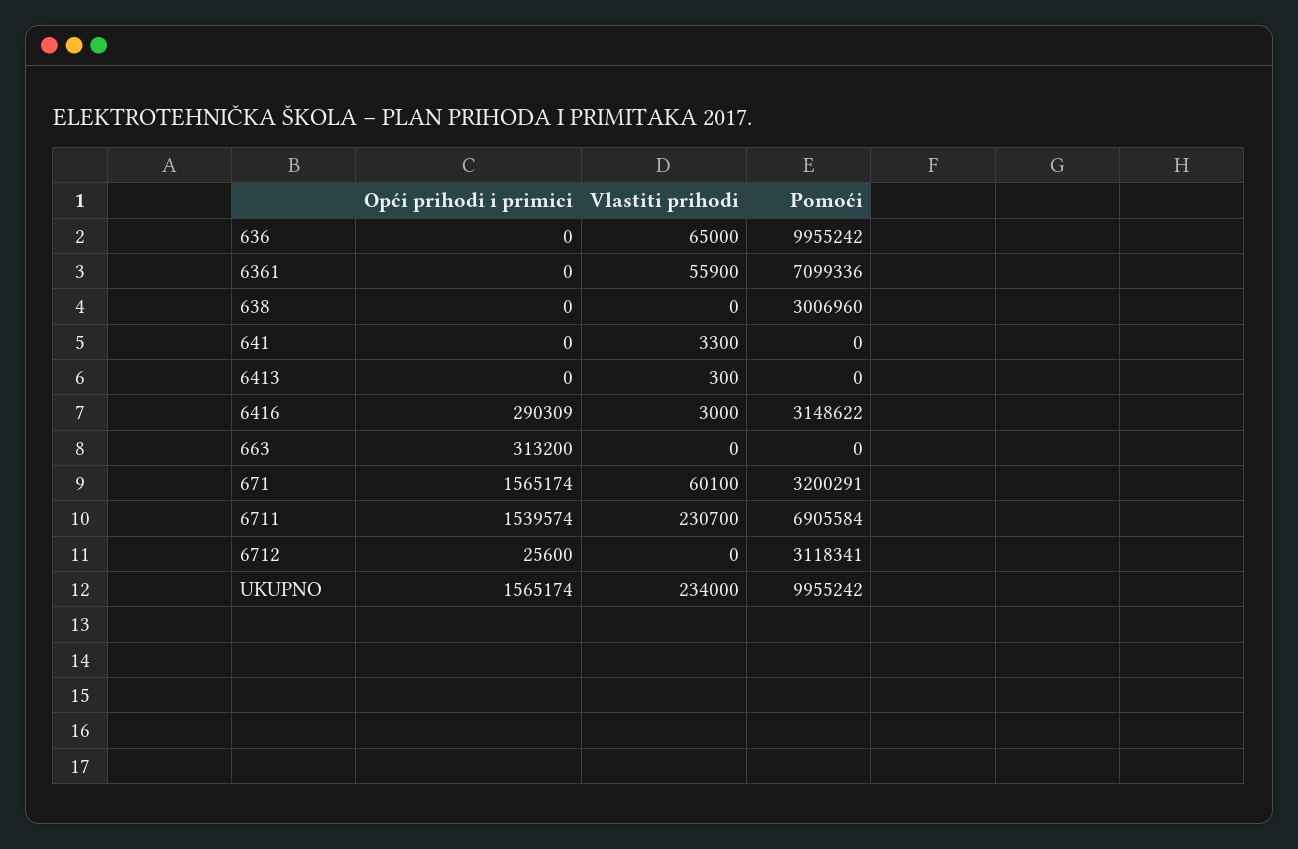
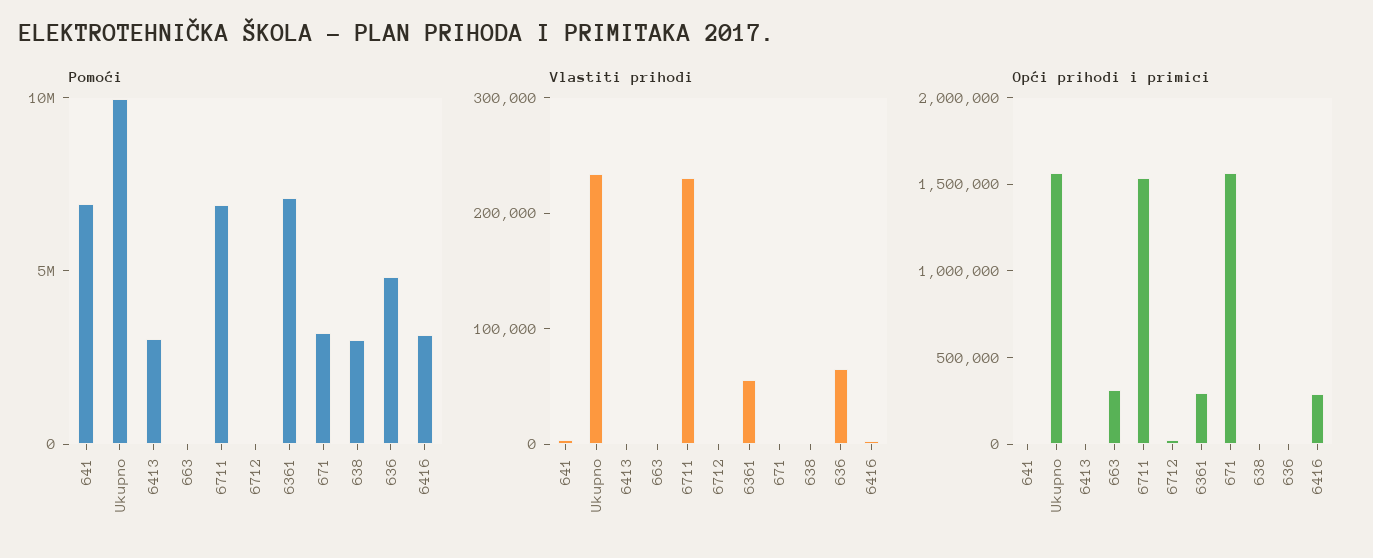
Pomoći, 636: 9955242 -> 5000000
Opći prihodi i primici, 6361: 0 -> 300000
Pomoći, 641: 0 -> 7000000
Pomoći, 6413: 0 -> 3000000
Vlastiti prihodi, 671: 60100 -> 0
Pomoći, 6712: 3118341 -> 0

